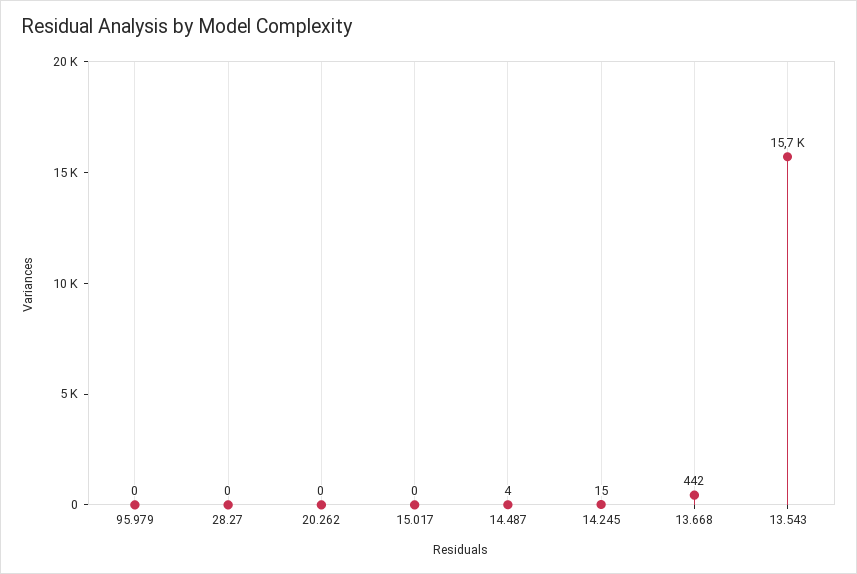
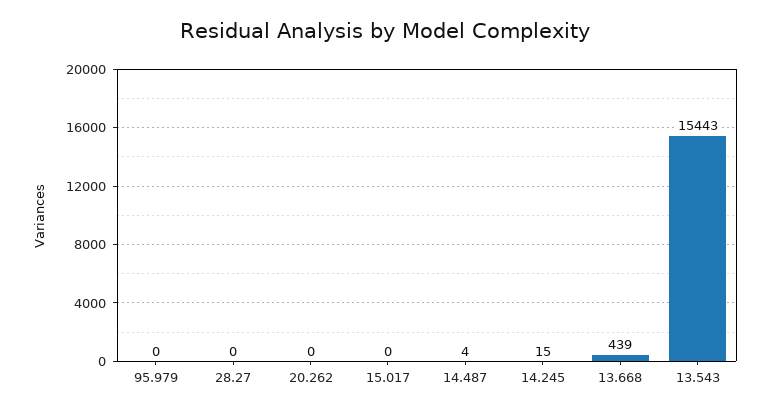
13.668: 442 -> 439
13.543: 15700 -> 15443

